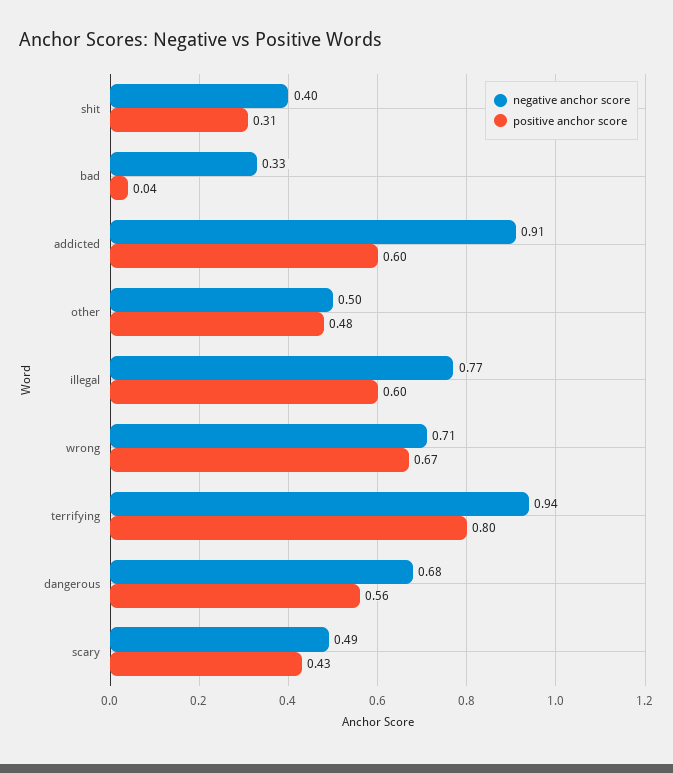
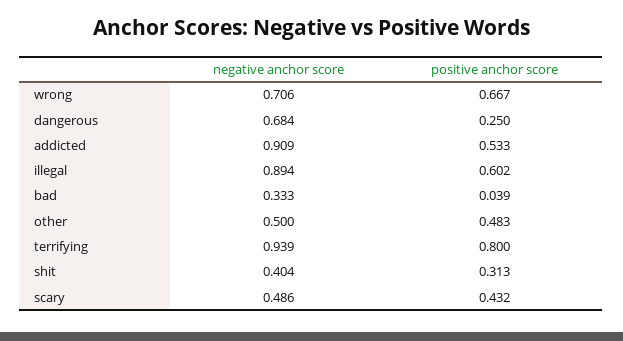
positive anchor score, addicted: 0.6 -> 0.533
negative anchor score, illegal: 0.77 -> 0.894
positive anchor score, dangerous: 0.56 -> 0.25

